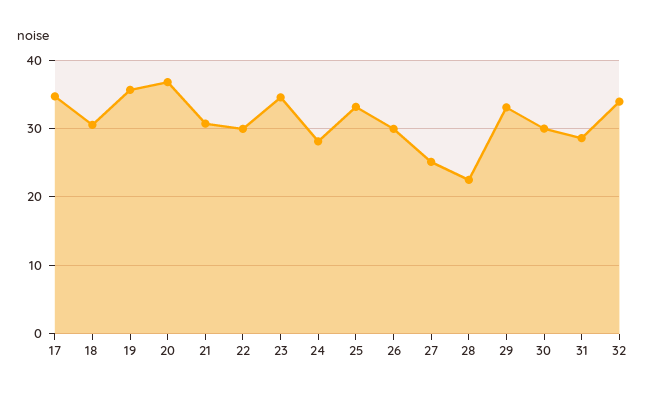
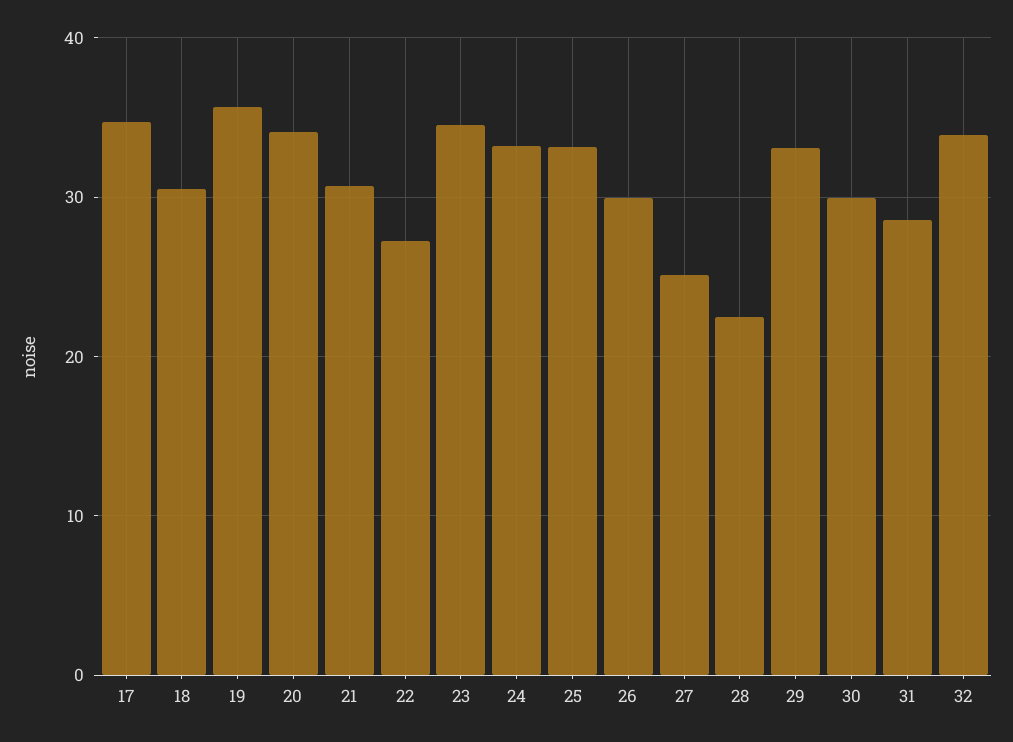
20: 37 -> 34
22: 30 -> 27
24: 28 -> 33

